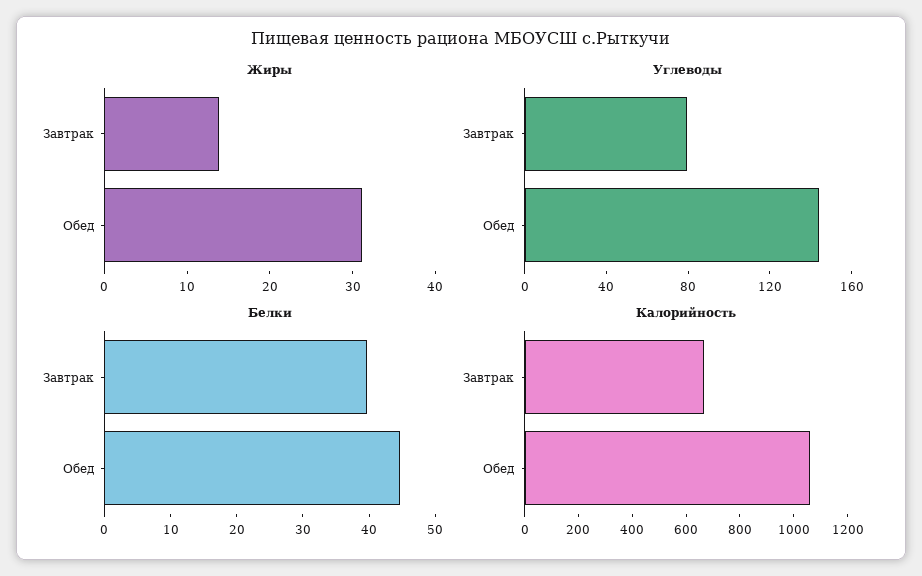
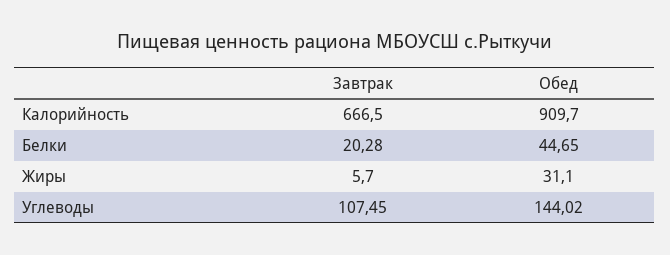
Жиры, Завтрак: 14 -> 5.7
Углеводы, Завтрак: 80 -> 107.45
Белки, Завтрак: 40 -> 20.28
Калорийность, Обед: 1050 -> 909.7

